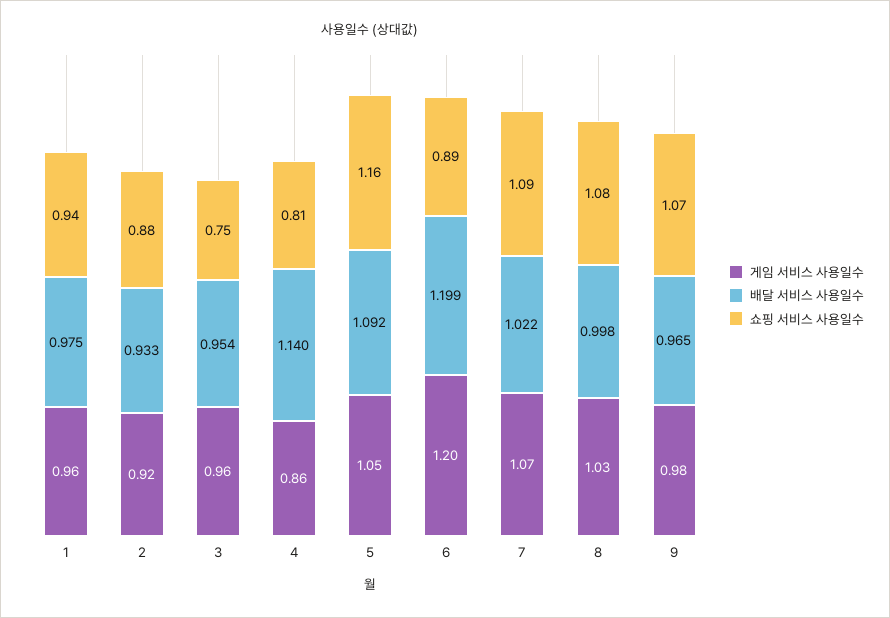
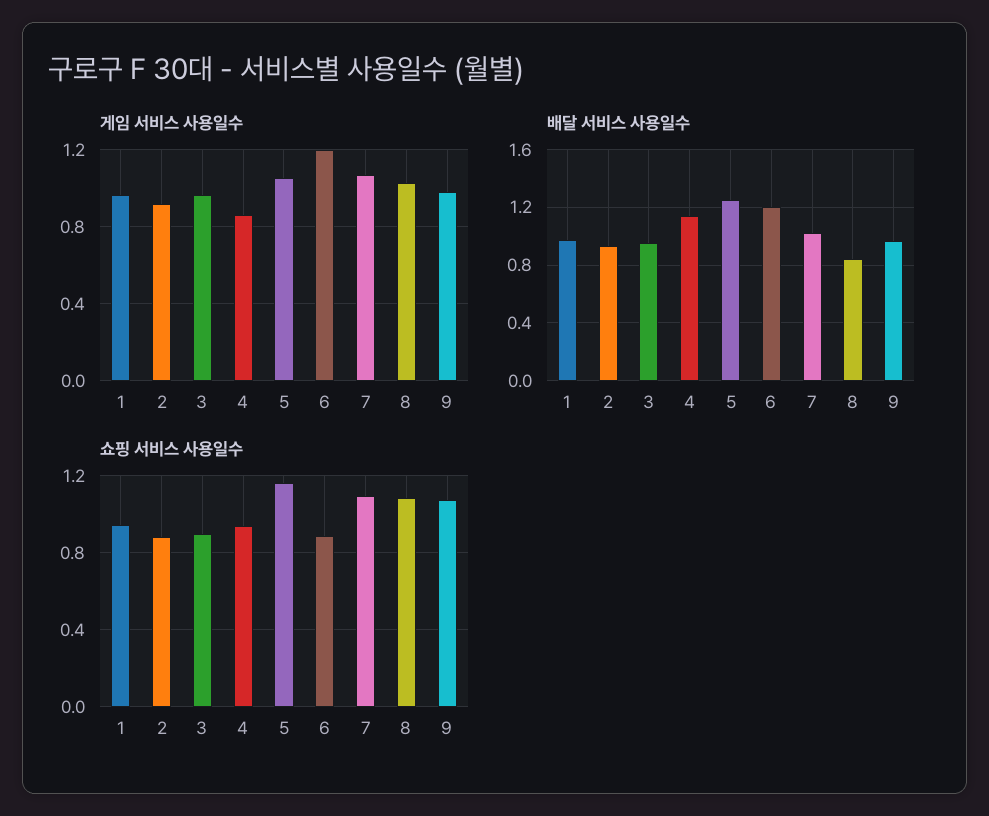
쇼핑 서비스 사용일수, 3: 0.75 -> 0.9
쇼핑 서비스 사용일수, 4: 0.81 -> 0.95
배달 서비스 사용일수, 5: 1.092 -> 1.25
배달 서비스 사용일수, 8: 0.998 -> 0.85

